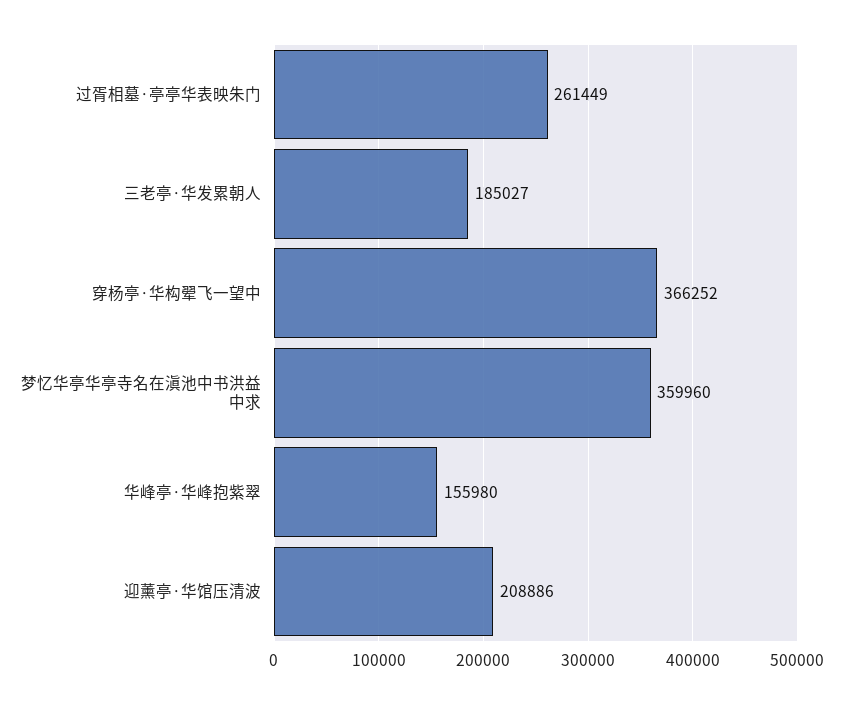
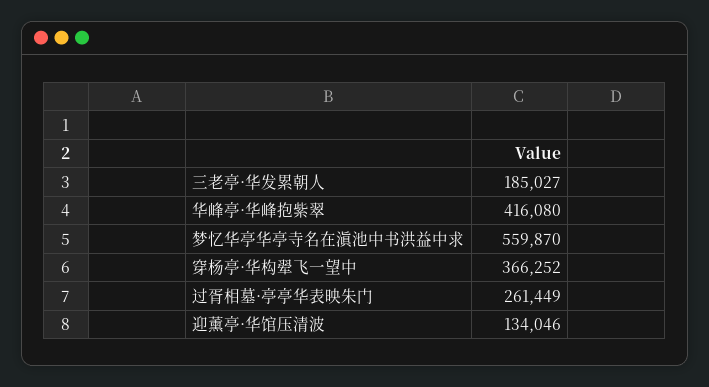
梦忆华亭华亭寺名在滇池中书洪益中求: 359960 -> 559870
华峰亭·华峰抱紫翠: 155980 -> 416080
迎薰亭·华馆压清波: 208886 -> 134046

